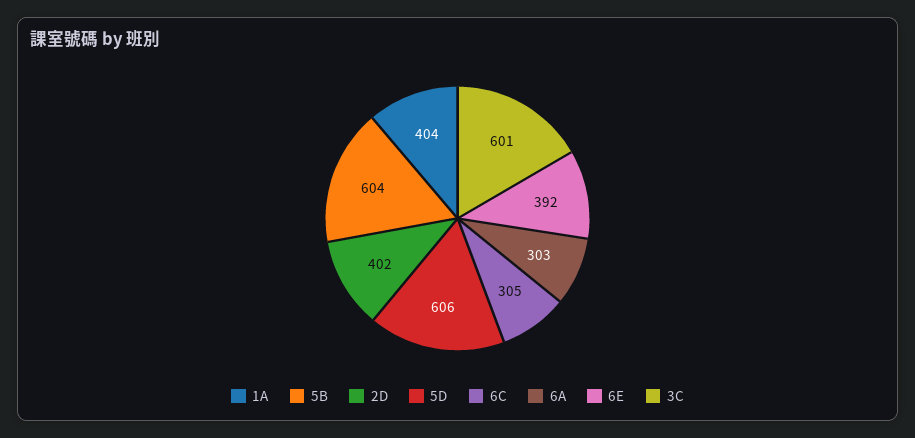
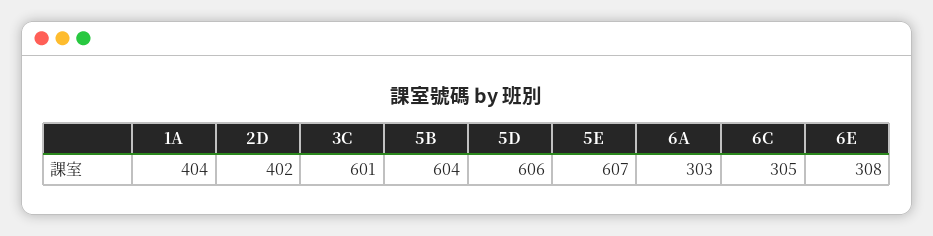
6E: 392 -> 308
5E: none -> 607

